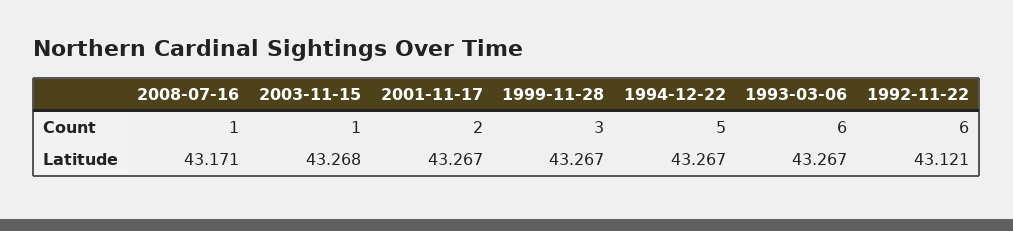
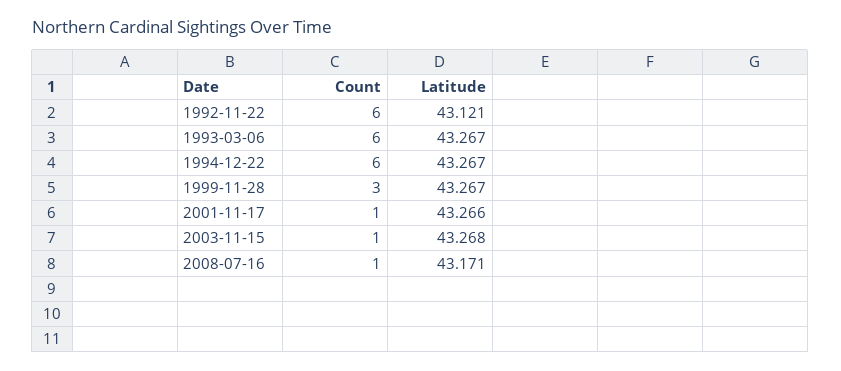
2001-11-17, Count: 2 -> 1
1994-12-22, Count: 5 -> 6
2001-11-17, Latitude: 43.267 -> 43.266

